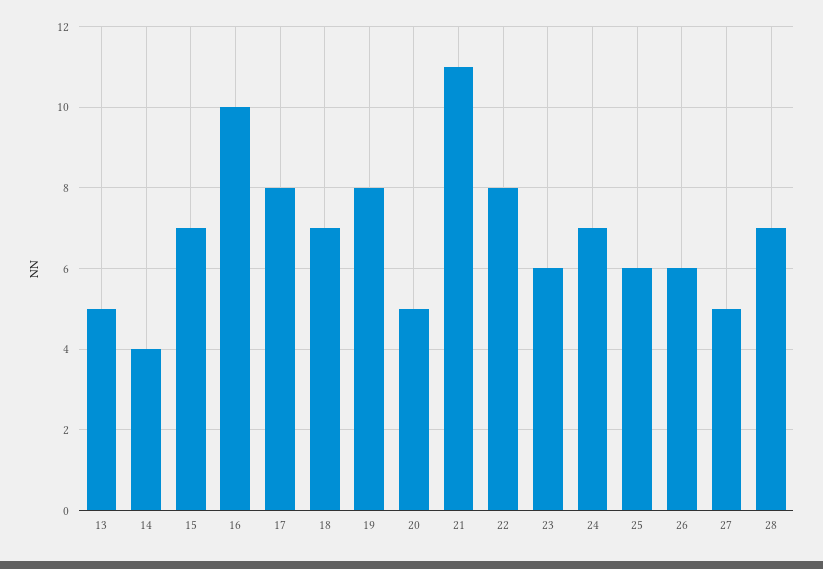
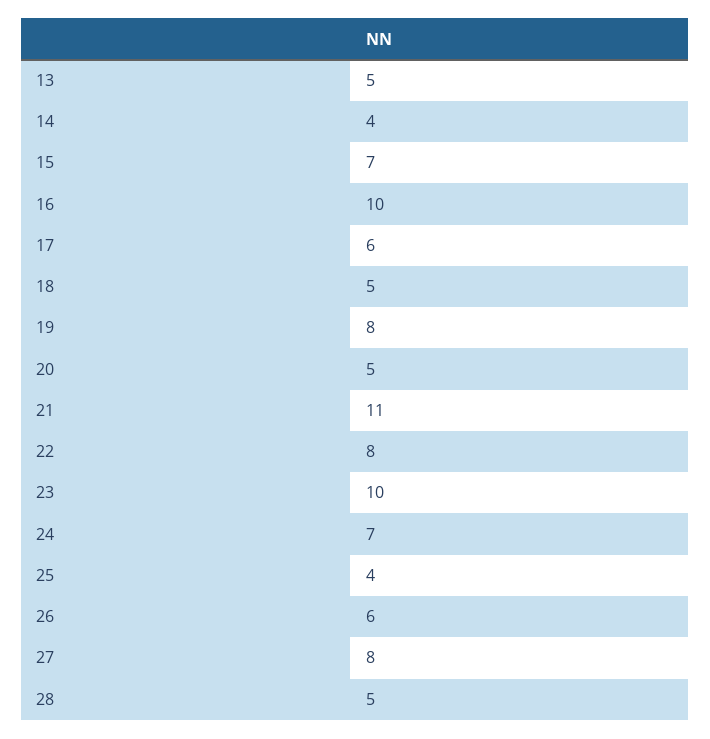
17: 8 -> 6
18: 7 -> 5
23: 6 -> 10
25: 6 -> 4
27: 5 -> 8
28: 7 -> 5

